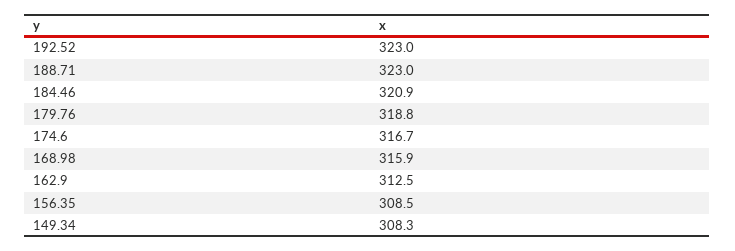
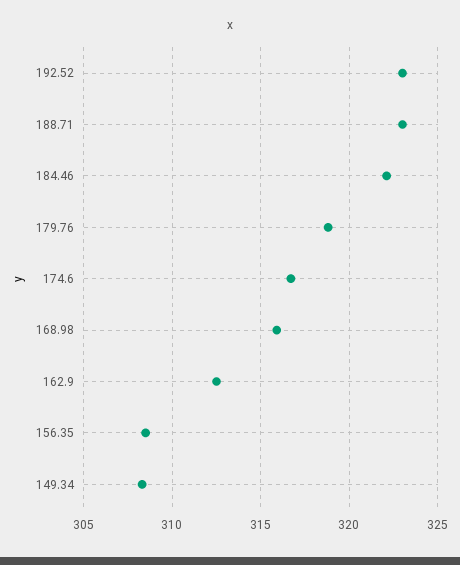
184.46: 320.9 -> 322

